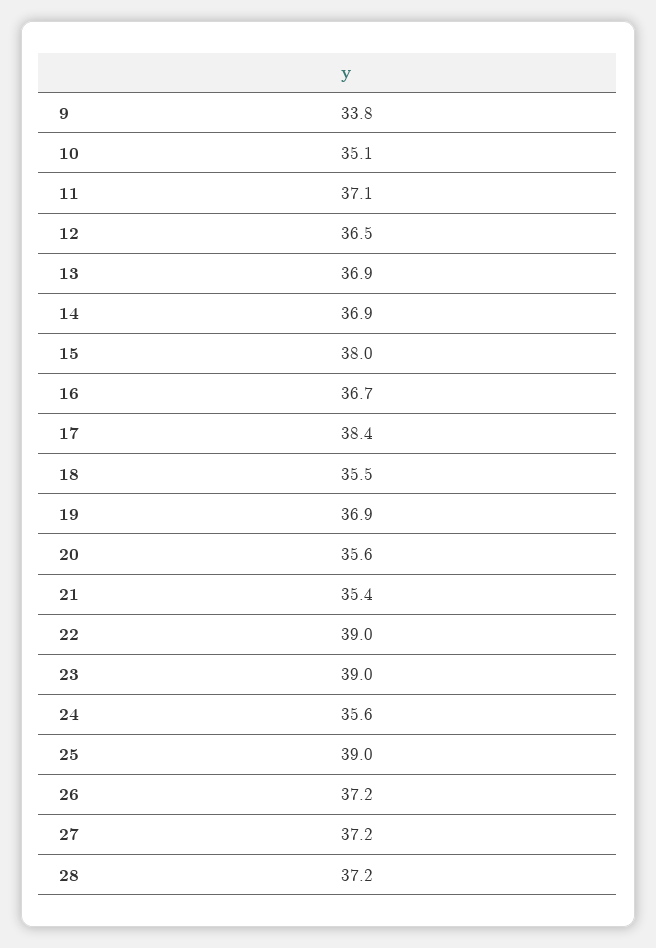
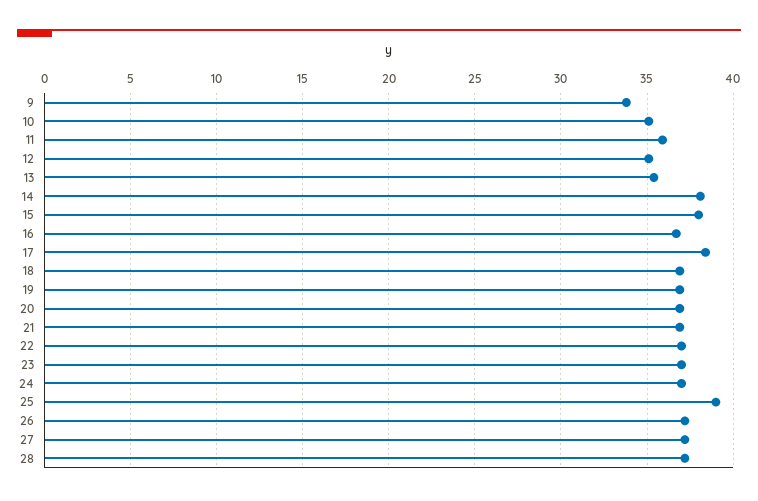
11: 37.1 -> 36
12: 36.5 -> 35
13: 36.9 -> 35.5
14: 36.9 -> 38
18: 35.5 -> 37
20: 35.6 -> 37
21: 35.4 -> 37
22: 39 -> 37
23: 39 -> 37
24: 35.6 -> 37

